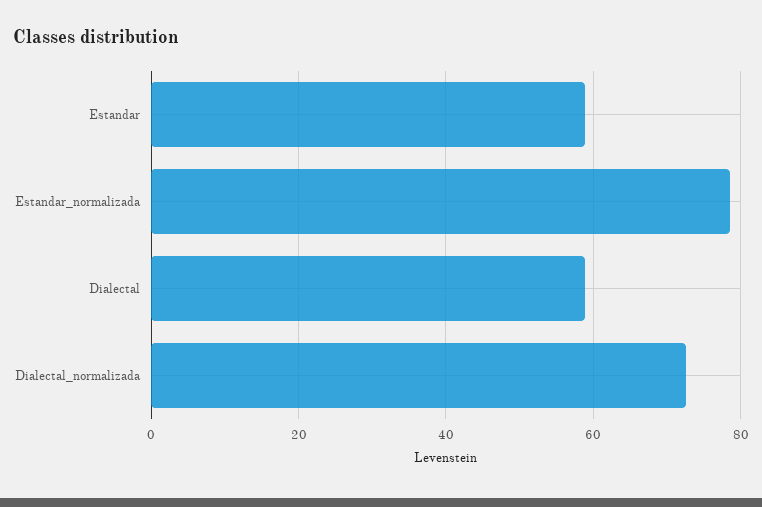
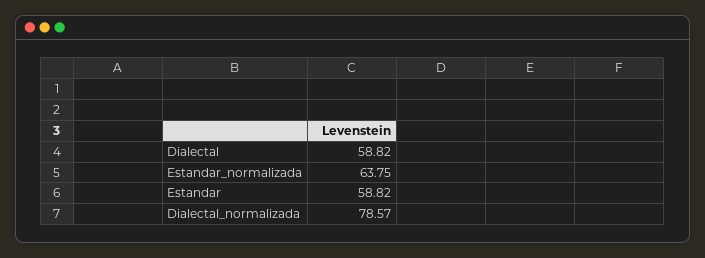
Estandar_normalizada: 78 -> 63.75
Dialectal_normalizada: 72 -> 78.57

